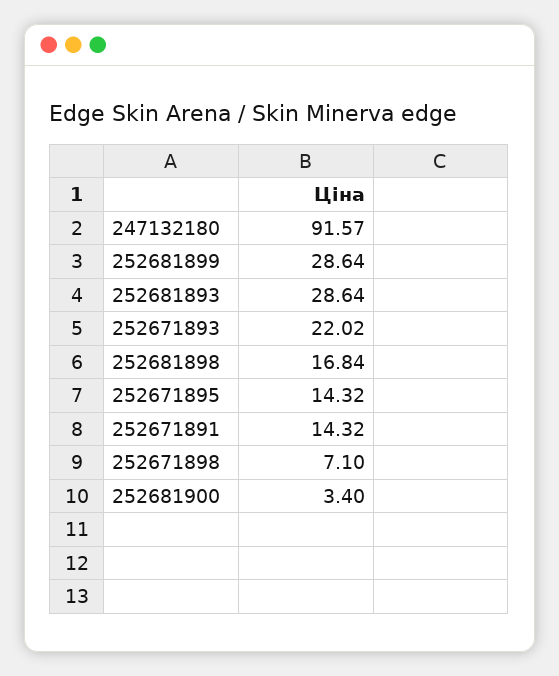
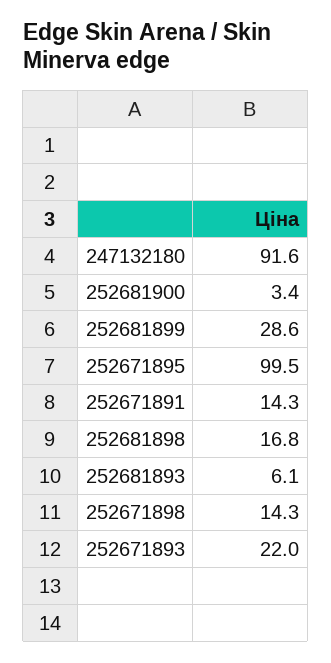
252681893: 28.64 -> 6.1
252671895: 14.32 -> 99.5
252671898: 7.1 -> 14.3

